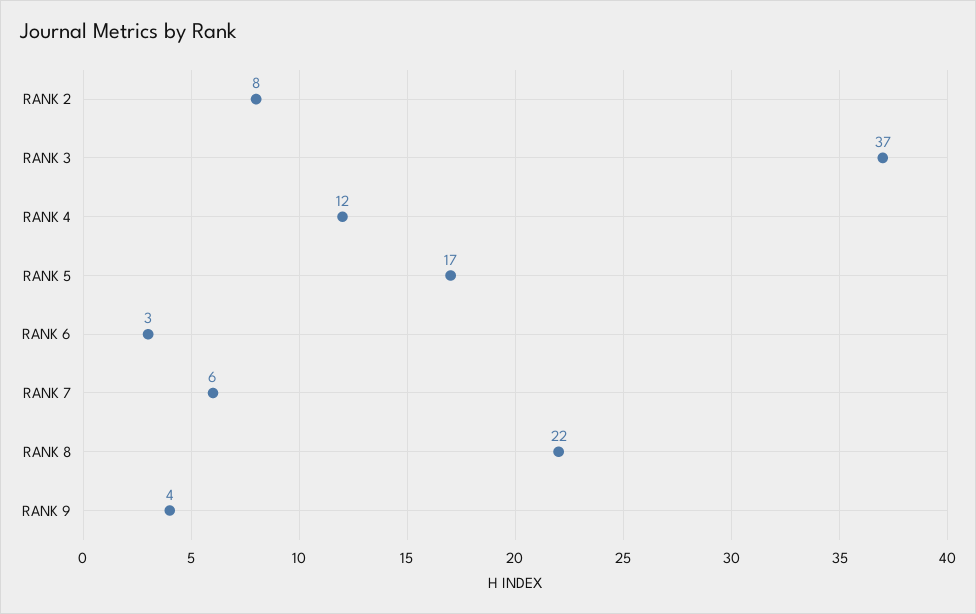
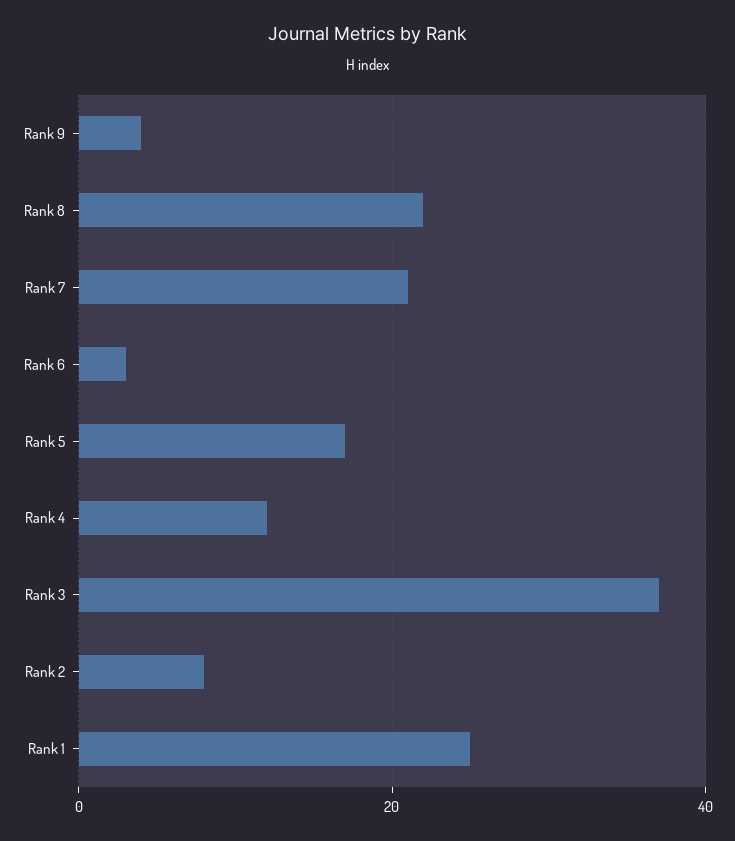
RANK 7: 6 -> 20
Rank 1: none -> 25

